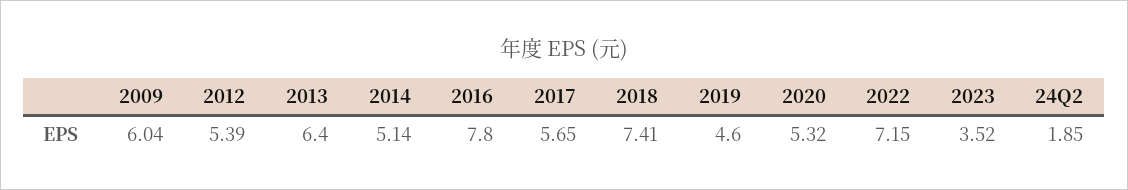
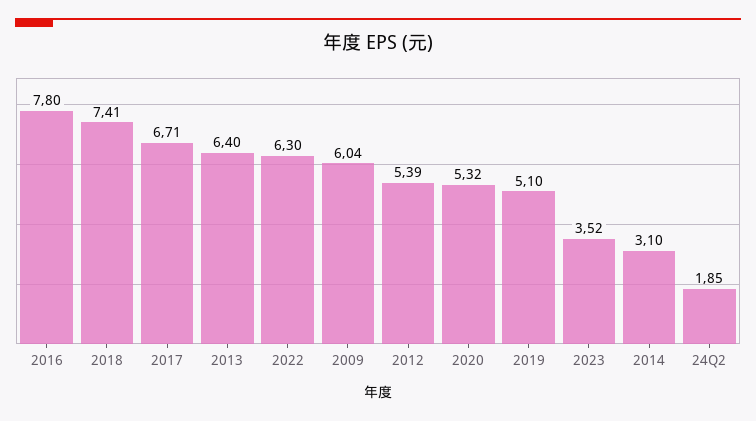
2014: 5.14 -> 3.1
2017: 5.65 -> 6.71
2019: 4.6 -> 5.1
2022: 7.15 -> 6.3

